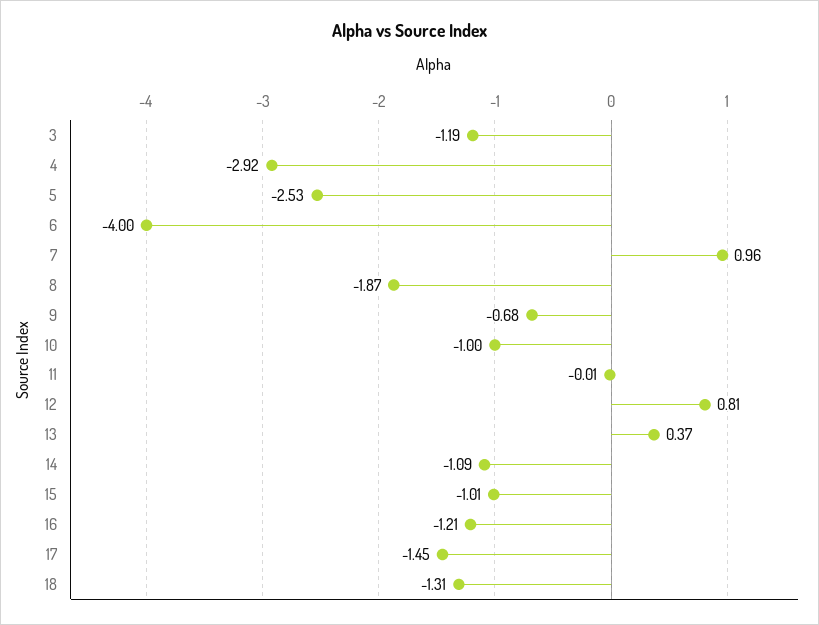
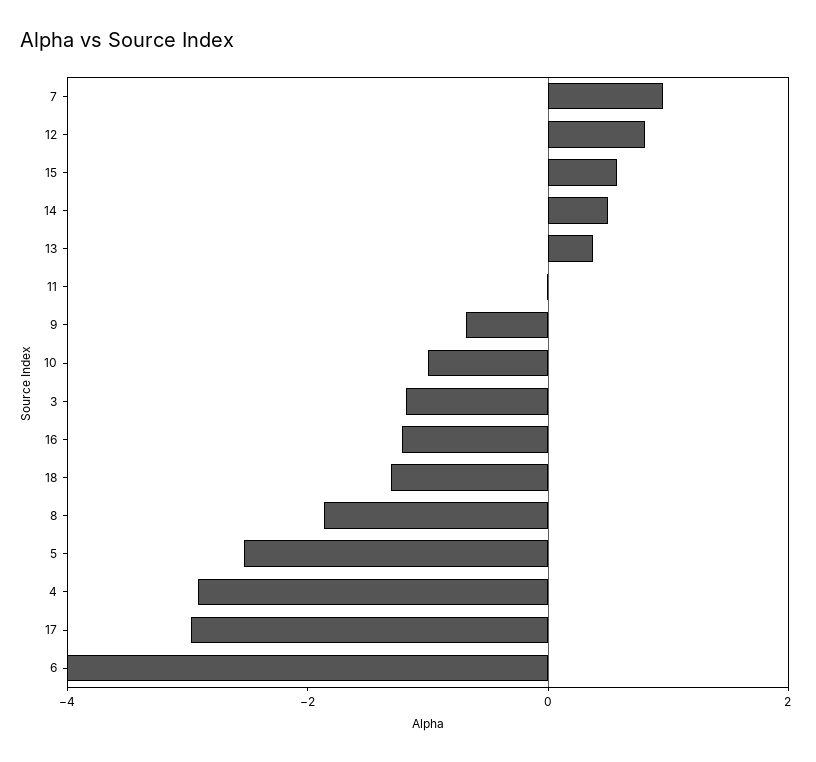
14: -1.09 -> 0.5
15: -1.01 -> 0.5
17: -1.45 -> -3

